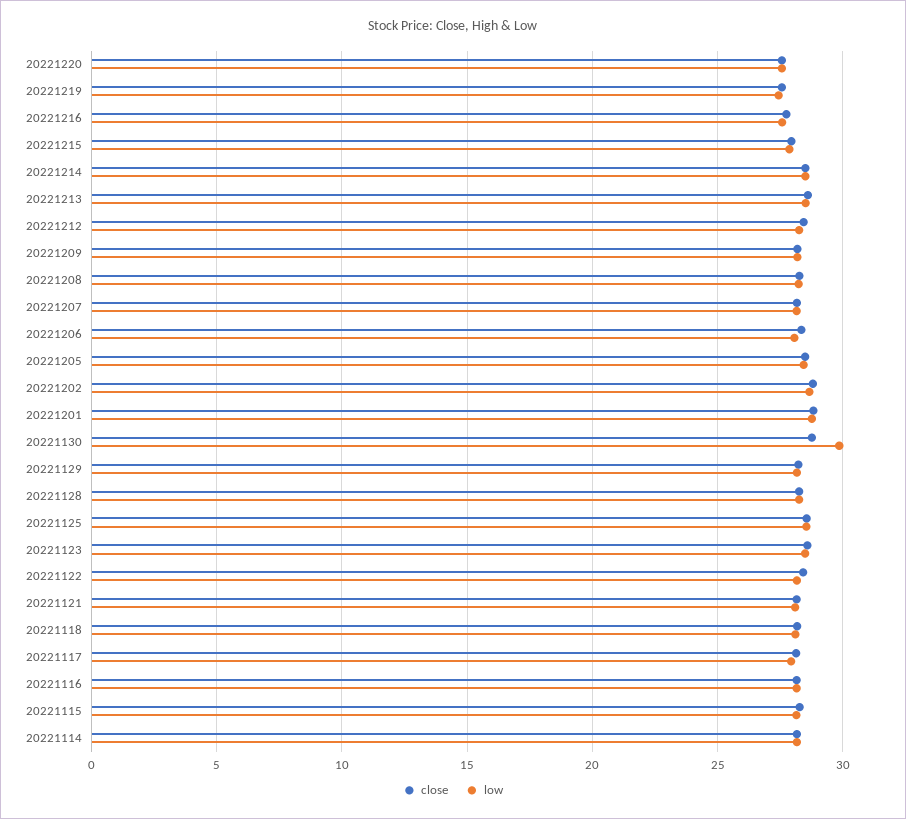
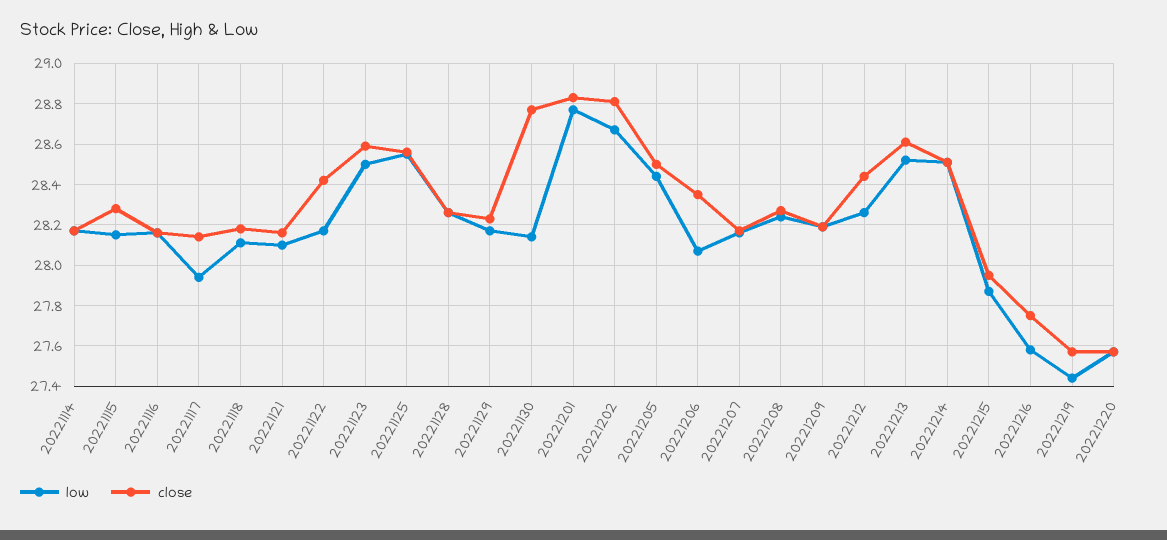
low, 20221130: 30 -> 28.15

